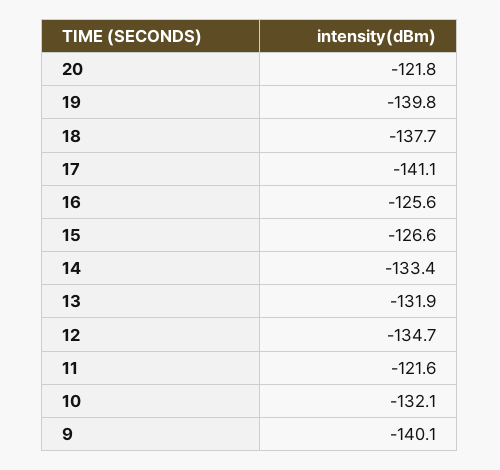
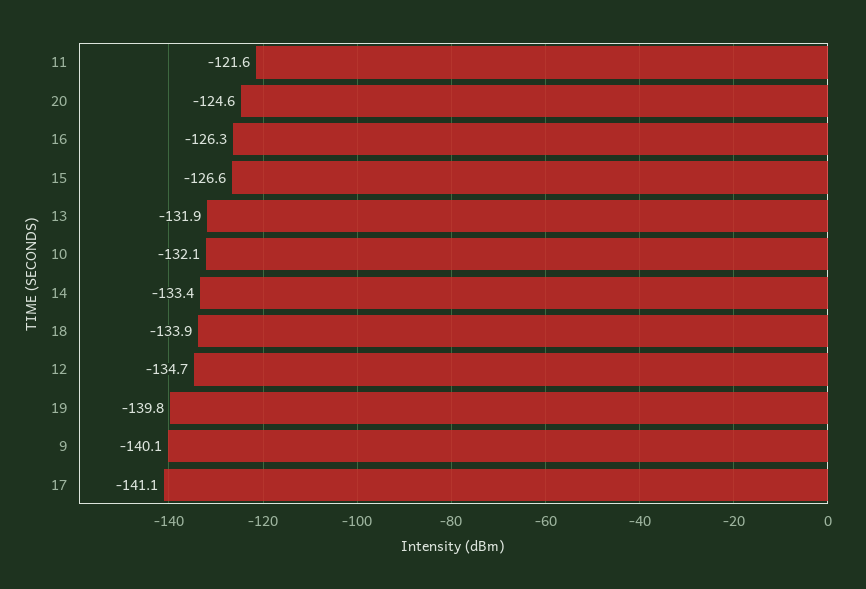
20: -121.8 -> -124.6
18: -137.7 -> -133.9
16: -125.6 -> -126.3

